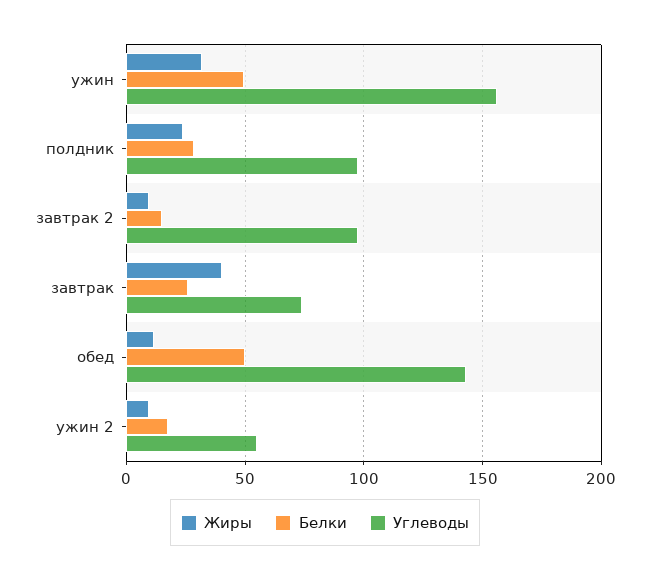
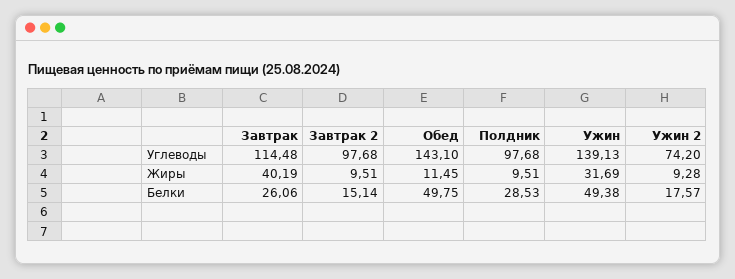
Углеводы, ужин: 155 -> 139.13
Жиры, полдник: 25 -> 9.51
Углеводы, завтрак: 75 -> 114.48
Углеводы, ужин 2: 55 -> 74.2

